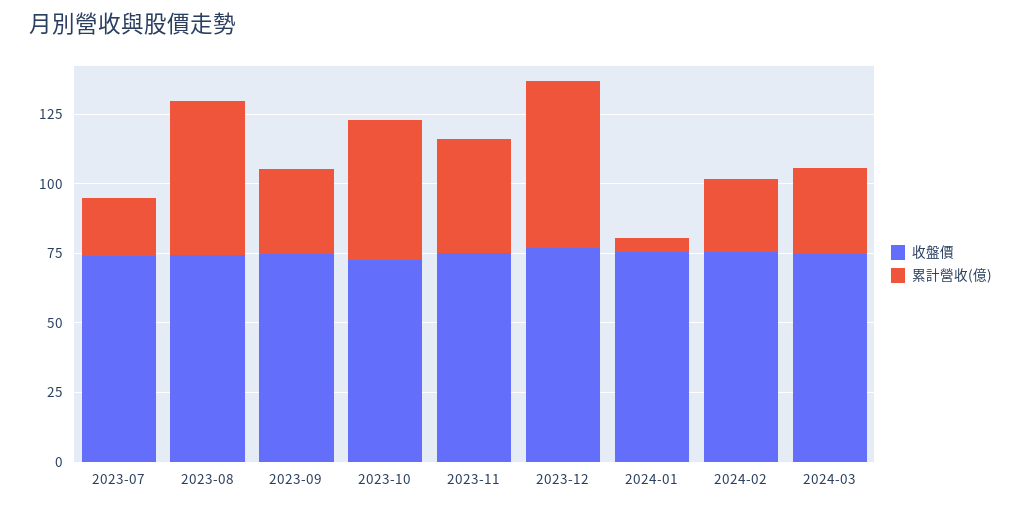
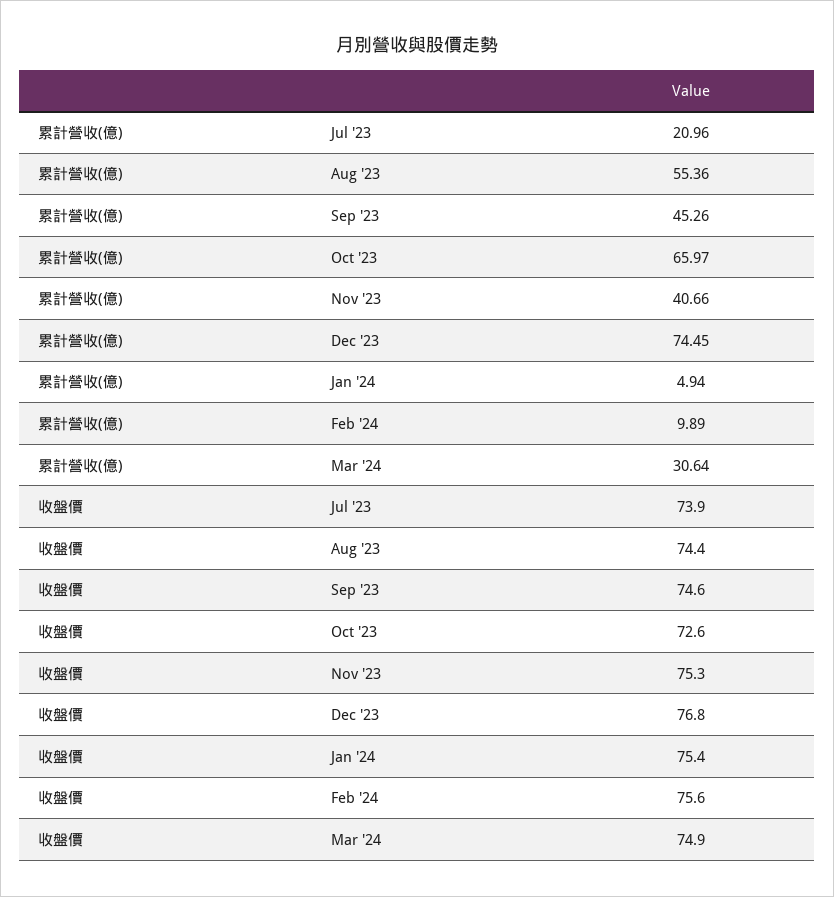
累計營收(億), 2023-09: 30 -> 45.26
累計營收(億), 2023-10: 50 -> 65.97
累計營收(億), 2023-12: 60 -> 74.45
累計營收(億), 2024-02: 25 -> 9.89

